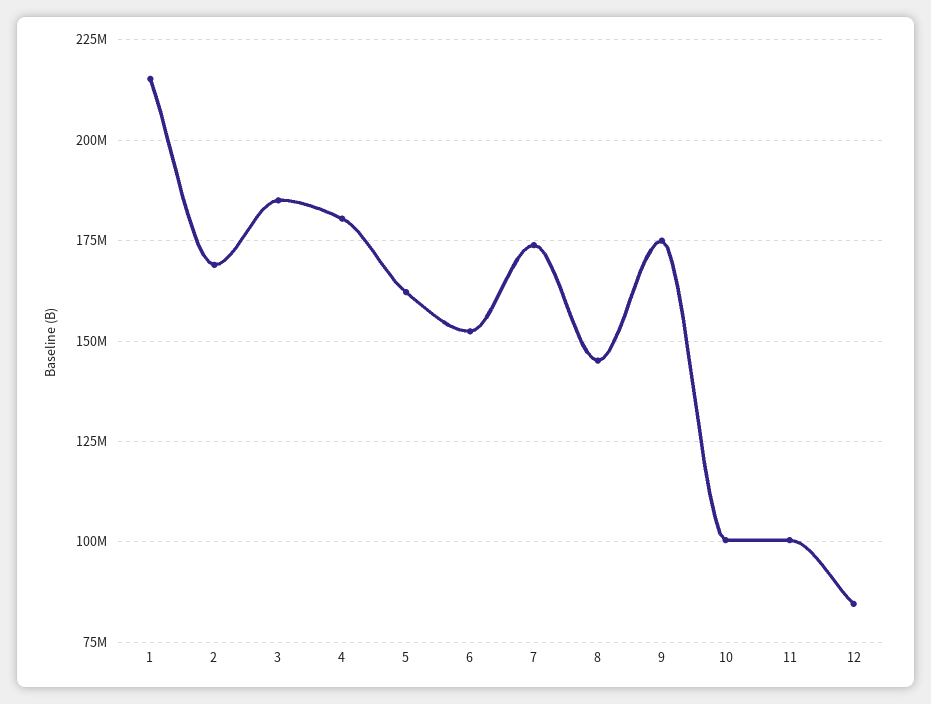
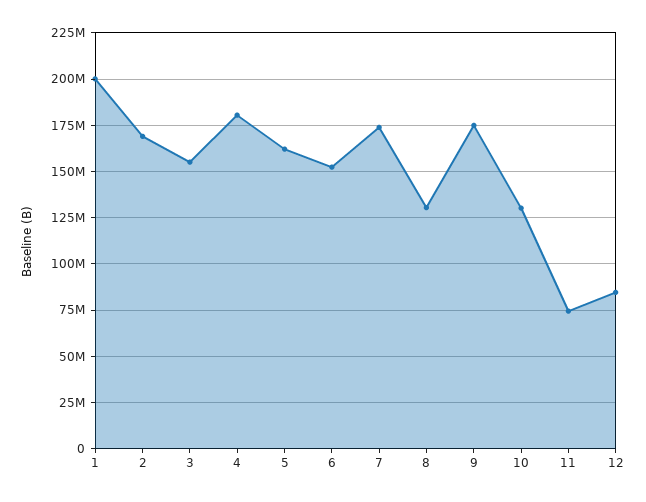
1: 215000000 -> 200000000
3: 185000000 -> 155000000
8: 145000000 -> 130000000
10: 100000000 -> 130000000
11: 100000000 -> 75000000

